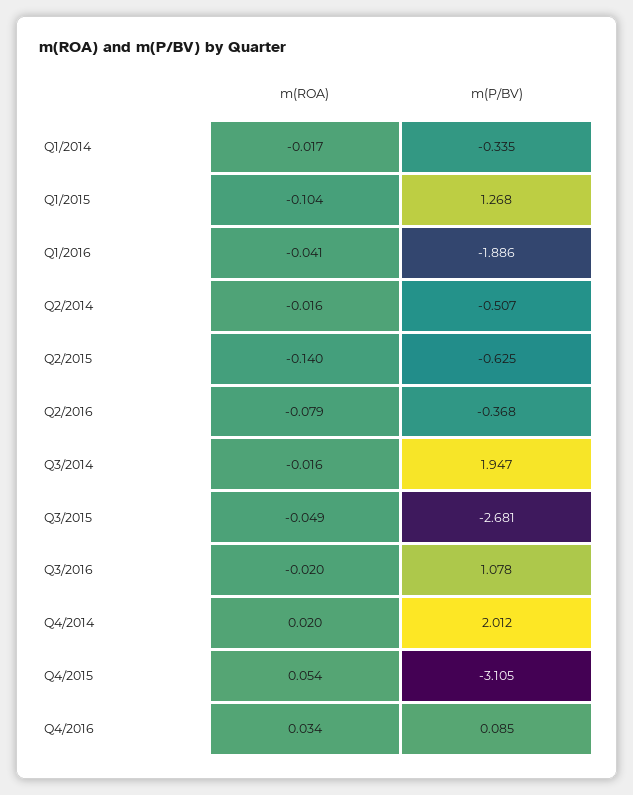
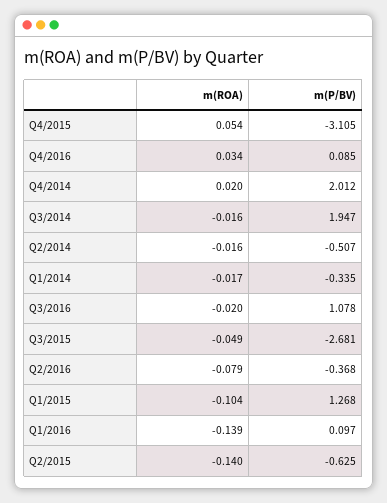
m(ROA), Q1/2016: -0.041 -> -0.139
m(P/BV), Q1/2016: -1.886 -> 0.097

